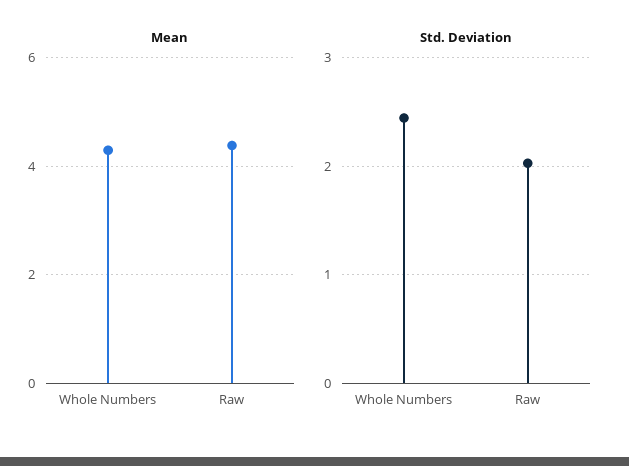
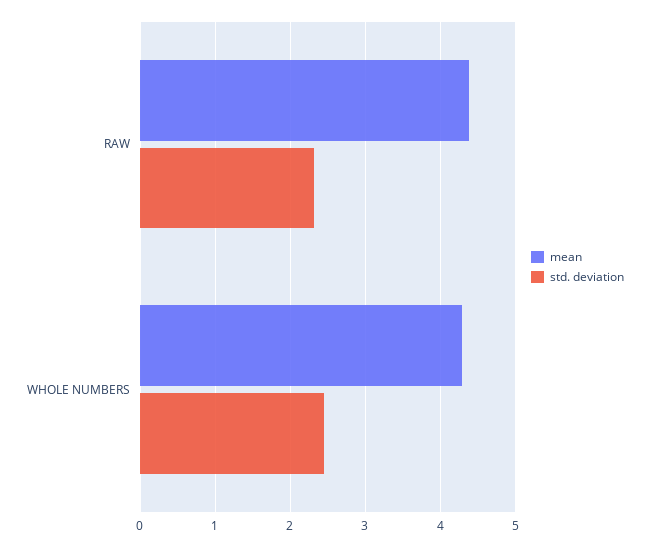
Std. Deviation, Raw: 2 -> 2.3

